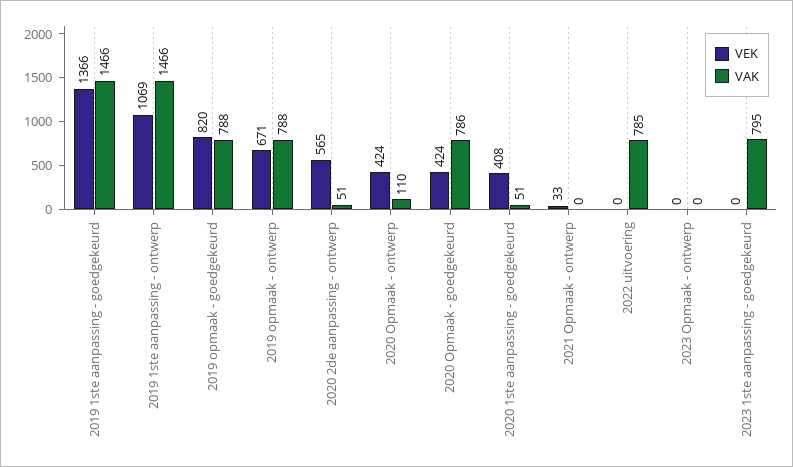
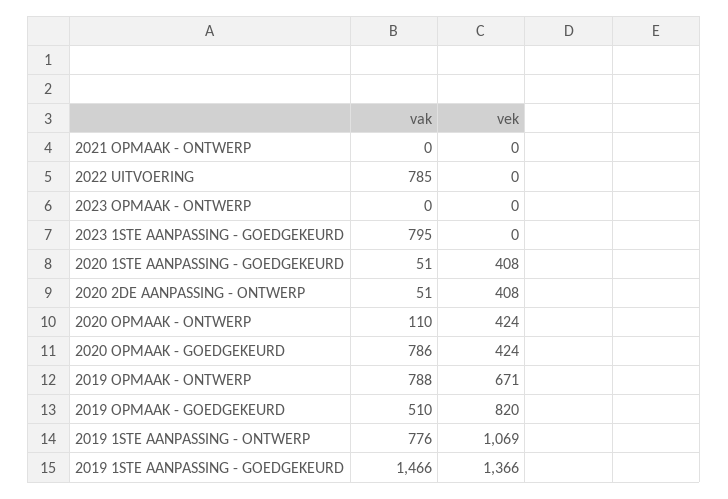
VAK, 2019 1ste aanpassing - ontwerp: 1466 -> 776
VAK, 2019 opmaak - goedgekeurd: 788 -> 510
VEK, 2020 2de aanpassing - ontwerp: 565 -> 408
VEK, 2021 Opmaak - ontwerp: 33 -> 0

